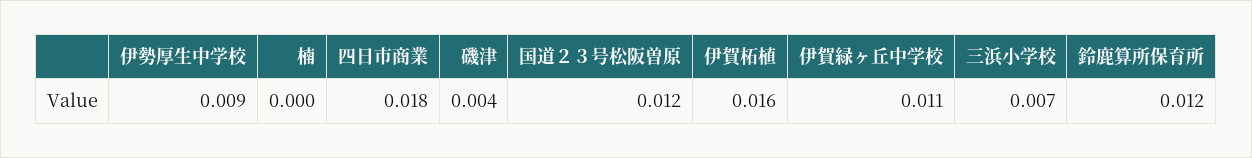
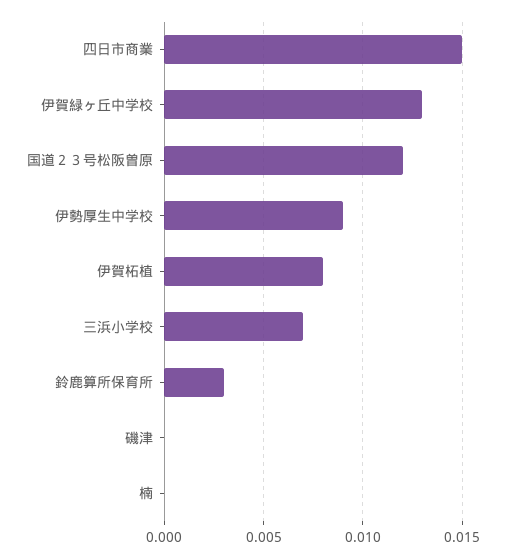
四日市商業: 0.018 -> 0.015
磯津: 0.004 -> 0
伊賀柘植: 0.016 -> 0.008
伊賀緑ヶ丘中学校: 0.011 -> 0.013
鈴鹿算所保育所: 0.012 -> 0.003

